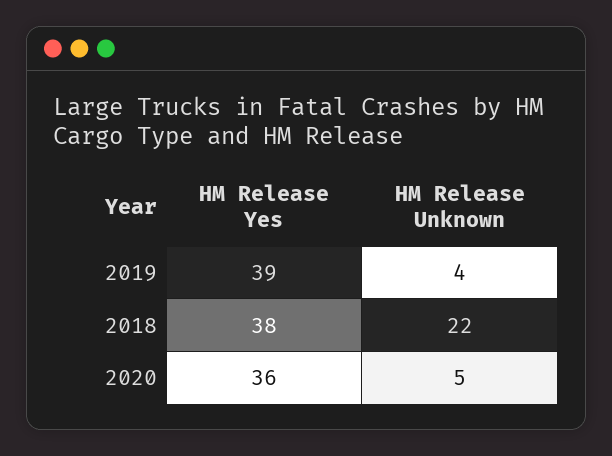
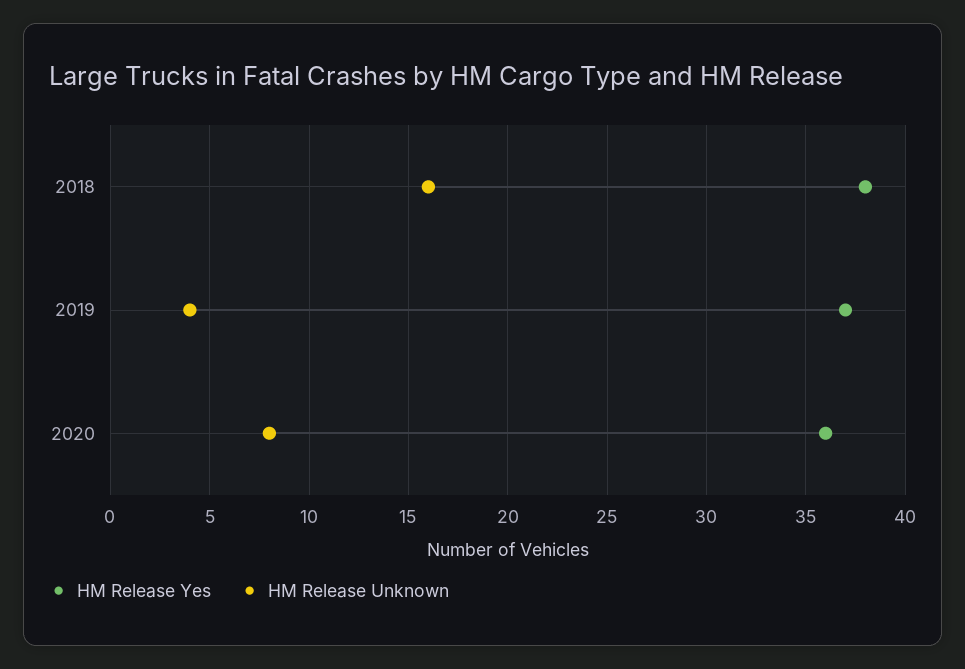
HM Release Yes, 2019: 39 -> 37
HM Release Unknown, 2018: 22 -> 16
HM Release Unknown, 2020: 5 -> 8

